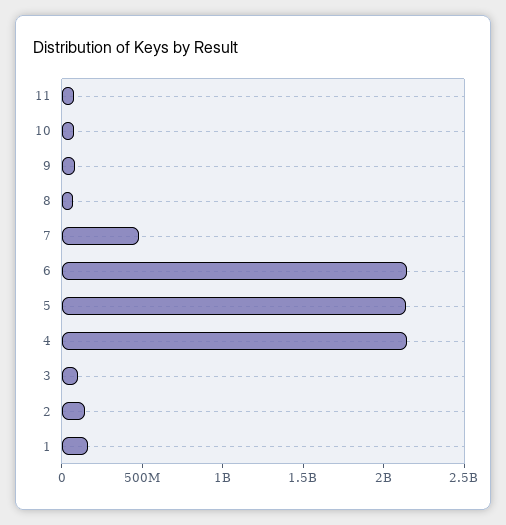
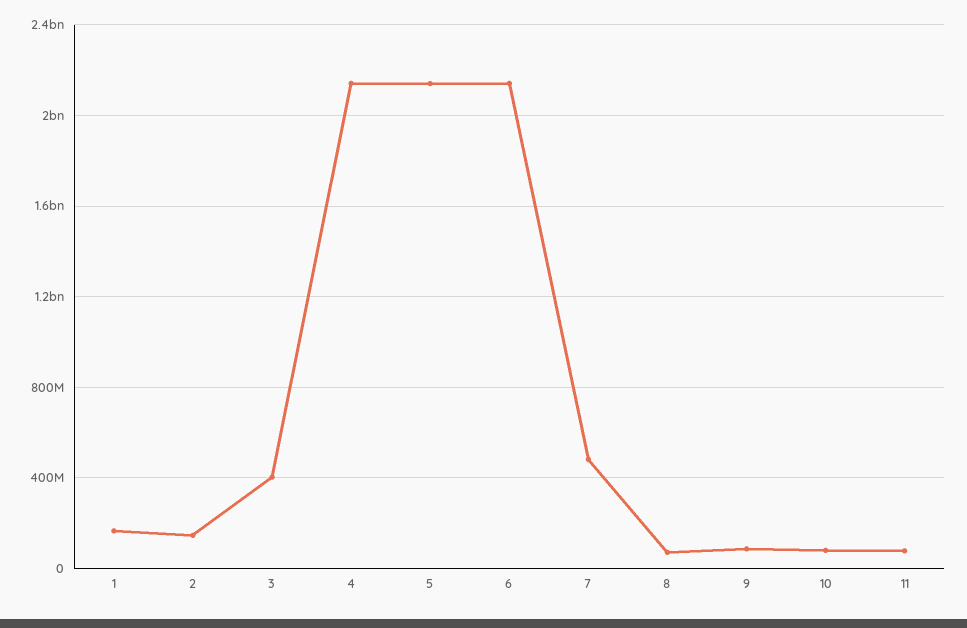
3: 100000000 -> 400000000

